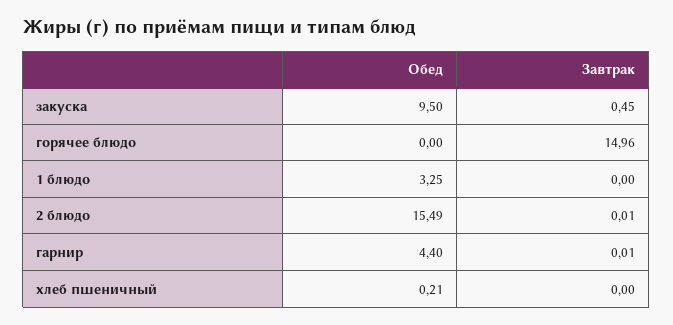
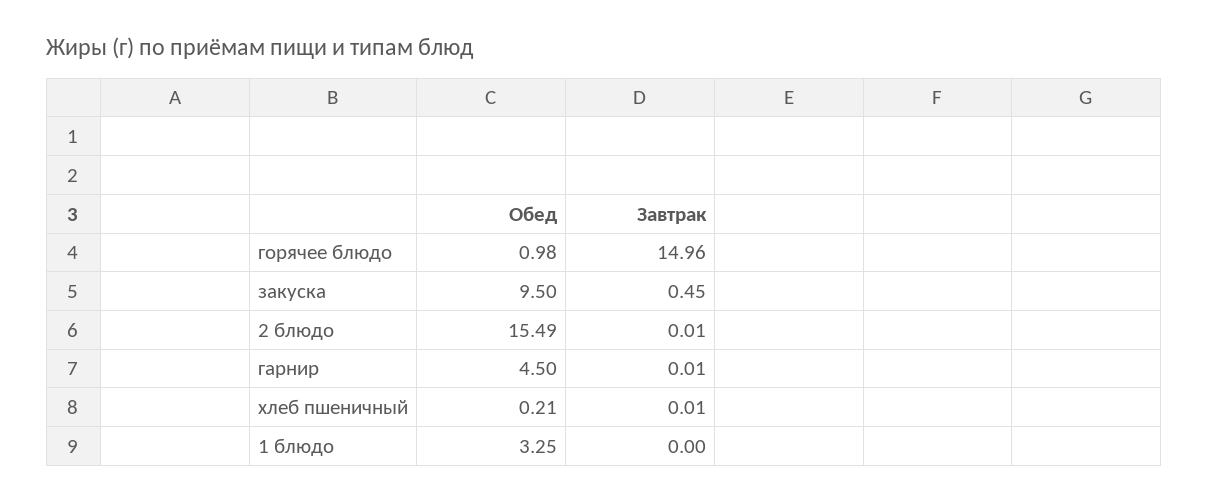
Обед, горячее блюдо: 0 -> 0.98
Обед, гарнир: 4.4 -> 4.5
Завтрак, хлеб пшеничный: 0 -> 0.01

